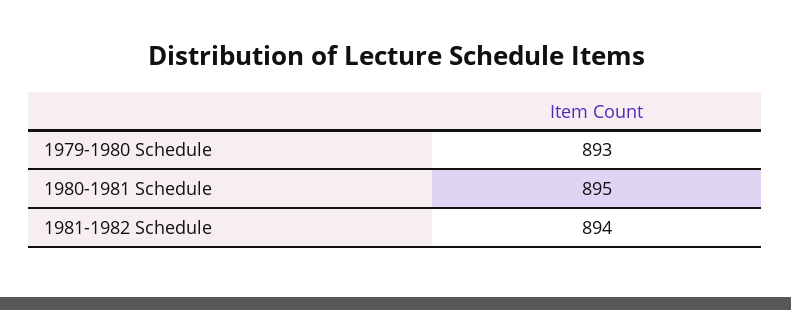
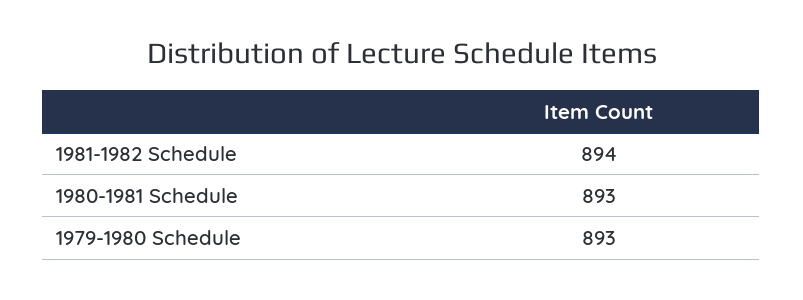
1980-1981 Schedule: 895 -> 893

